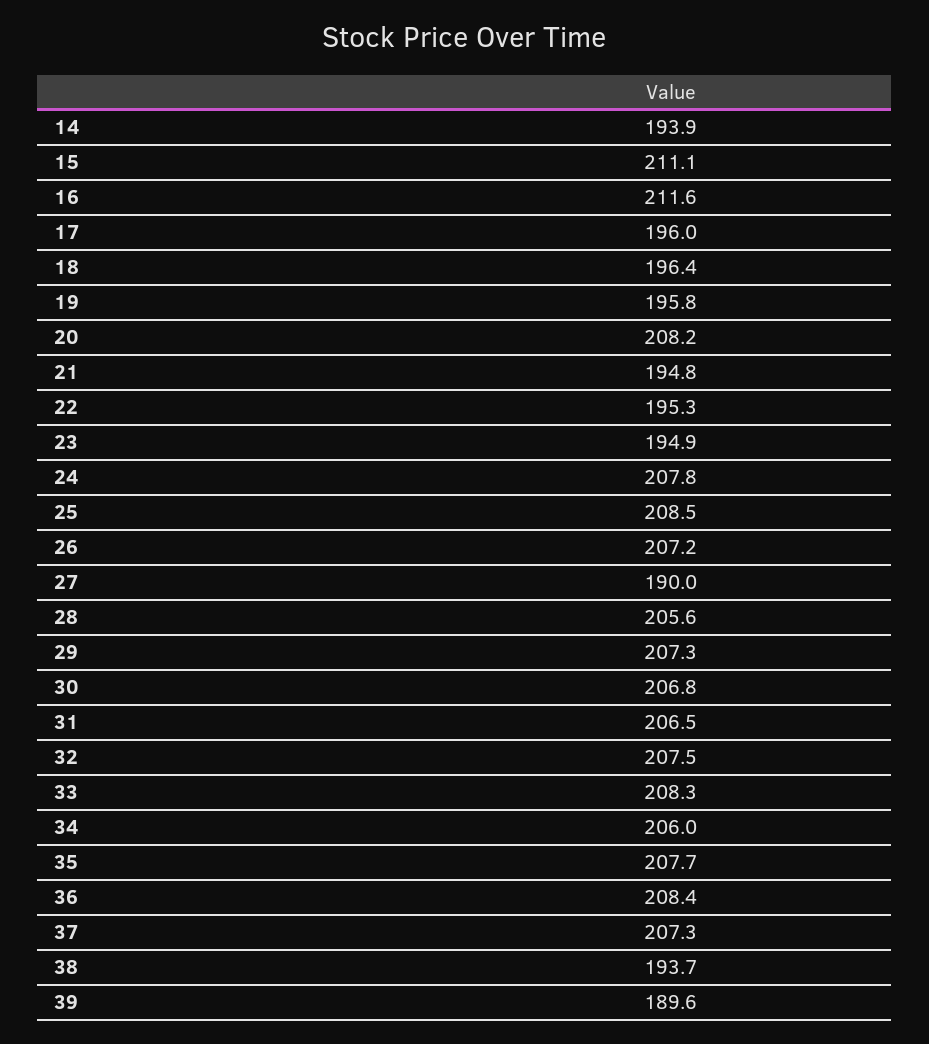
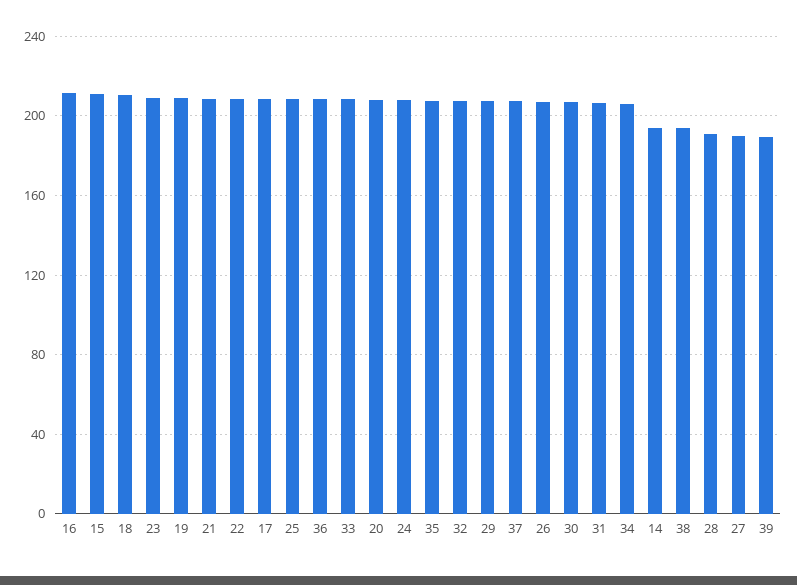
17: 196 -> 210
18: 196.4 -> 210
19: 195.8 -> 210
21: 194.8 -> 210
22: 195.3 -> 210
23: 194.9 -> 210
28: 205.6 -> 190

